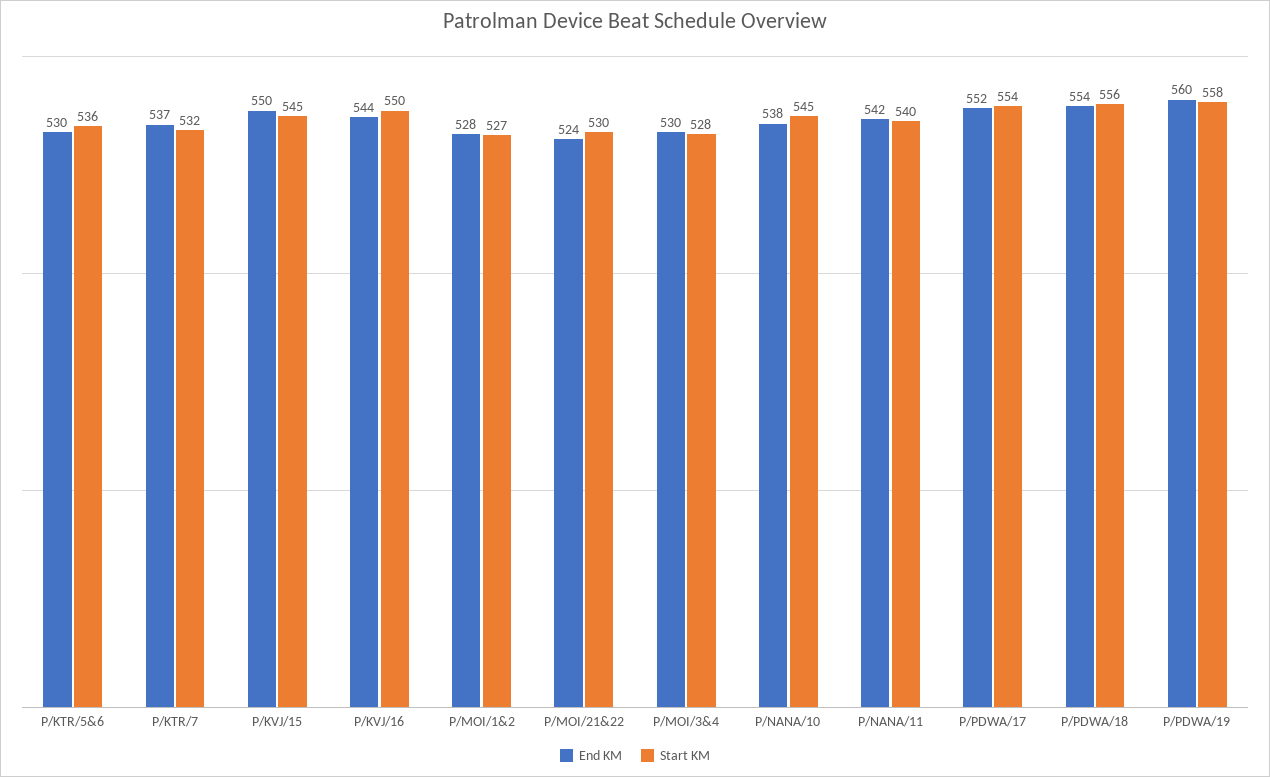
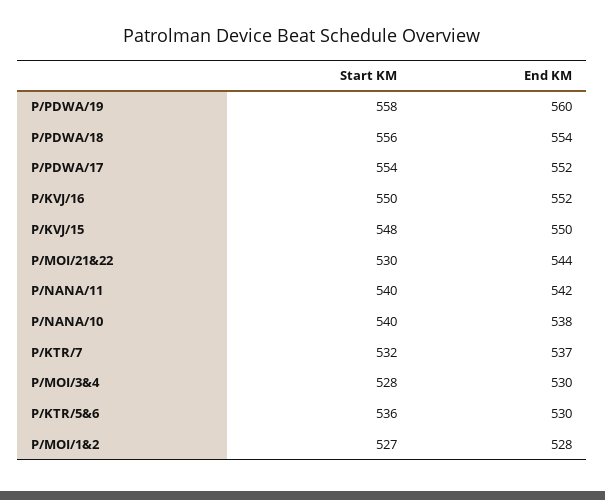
Start KM, P/KVJ/15: 545 -> 548
End KM, P/KVJ/16: 544 -> 552
End KM, P/MOI/21&22: 524 -> 544
Start KM, P/NANA/10: 545 -> 540

